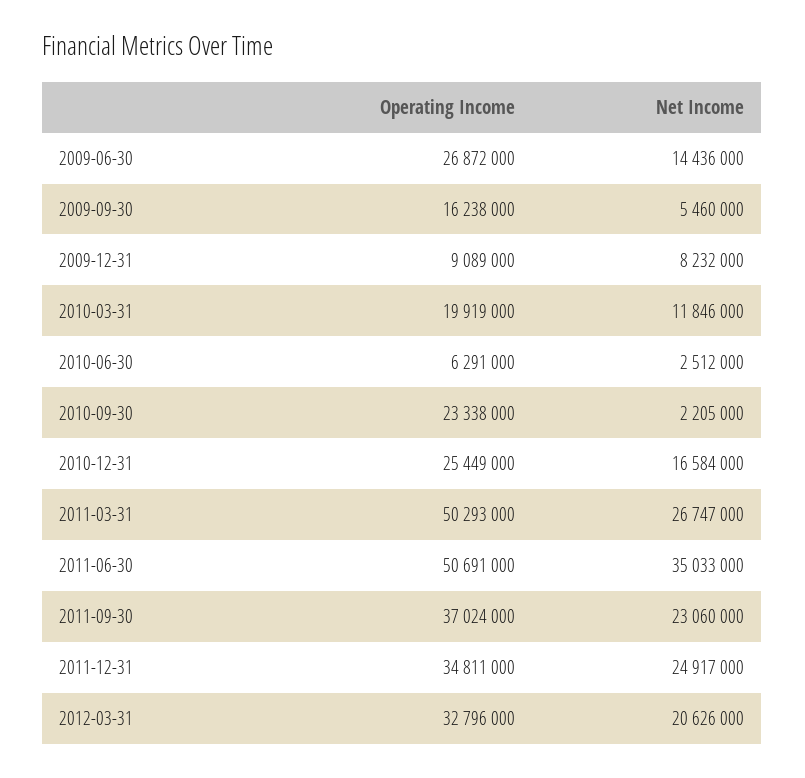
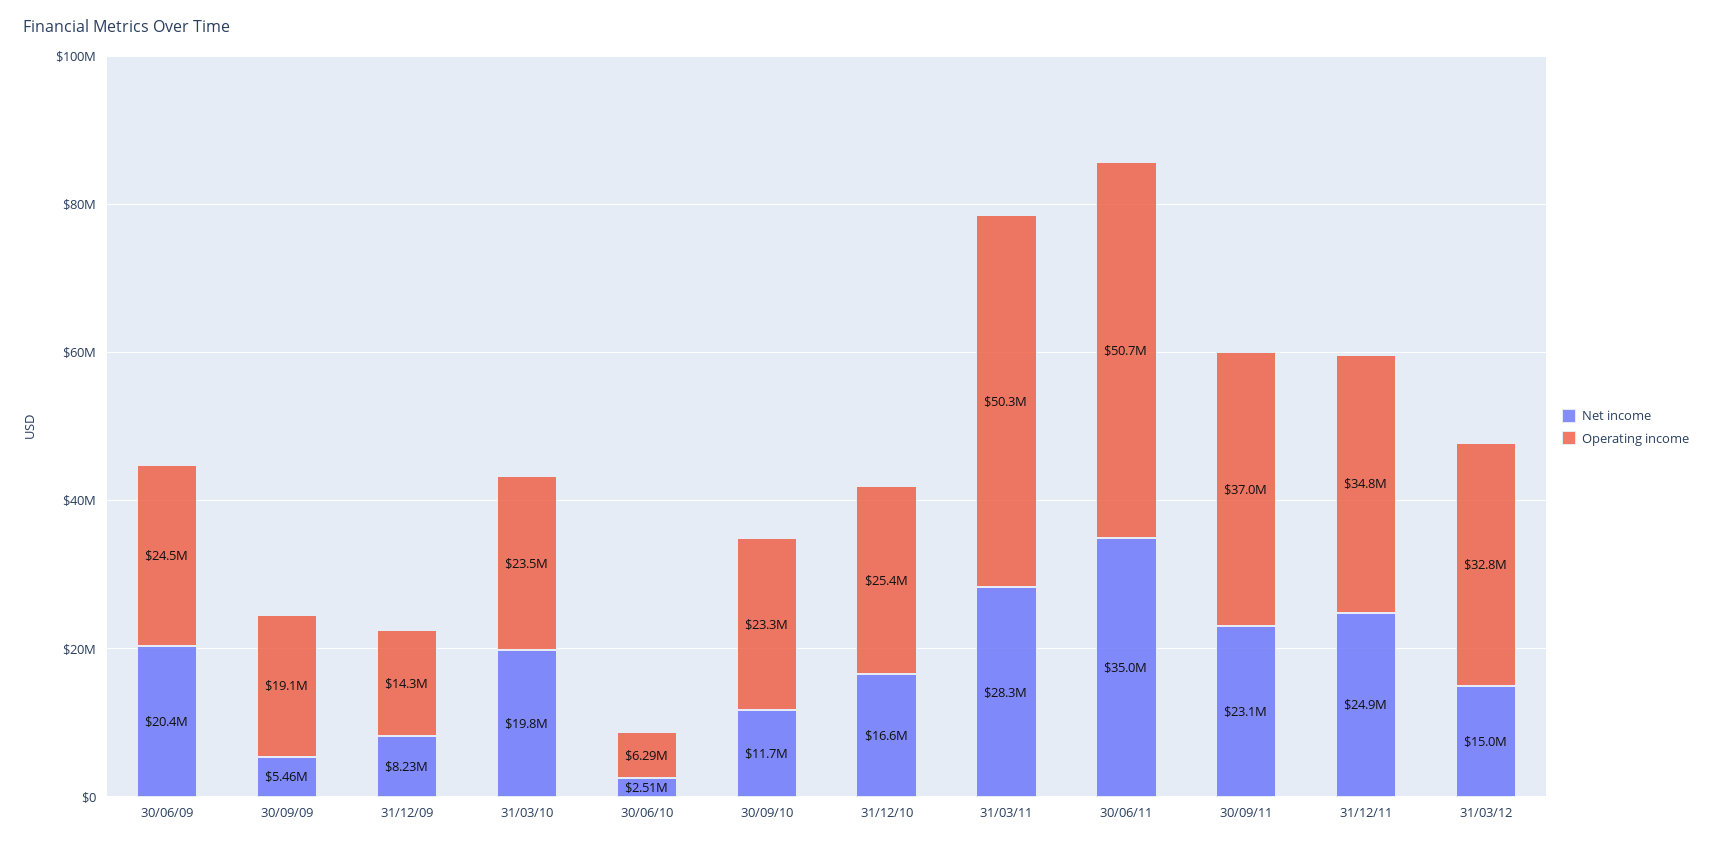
Operating Income, 2009-06-30: 26872000 -> 24500000
Net Income, 2009-06-30: 14436000 -> 20400000
Operating Income, 2009-09-30: 16238000 -> 19100000
Operating Income, 2009-12-31: 9089000 -> 14300000
Operating Income, 2010-03-31: 19919000 -> 23500000
Net Income, 2010-03-31: 11846000 -> 19800000
Net Income, 2010-09-30: 2205000 -> 11700000
Net Income, 2011-03-31: 26747000 -> 28300000
Net Income, 2012-03-31: 20626000 -> 15000000

